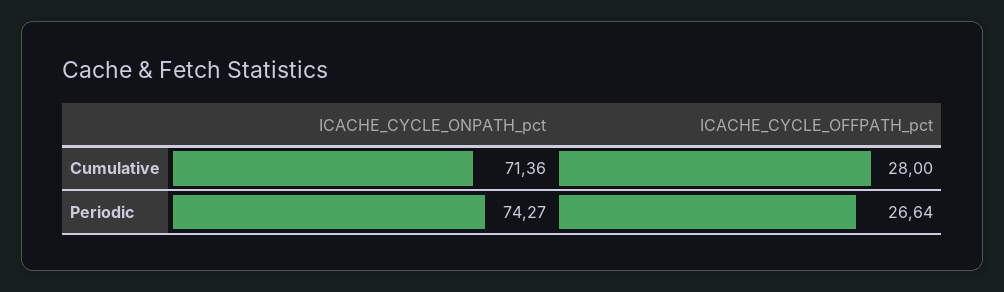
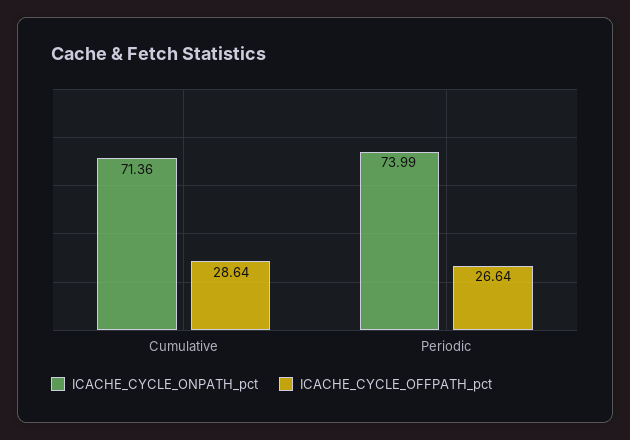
ICACHE_CYCLE_OFFPATH_pct, Cumulative: 28 -> 28.64
ICACHE_CYCLE_ONPATH_pct, Periodic: 74.27 -> 73.99

